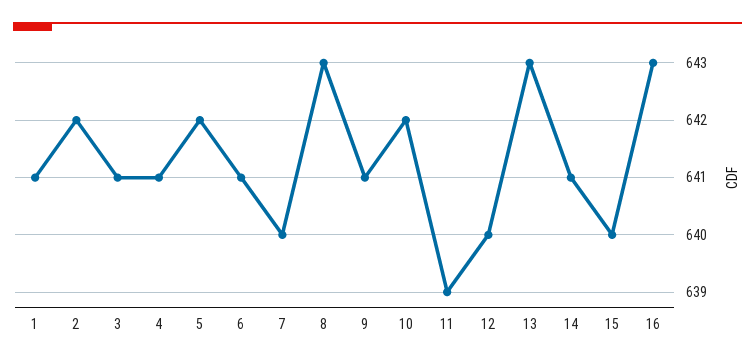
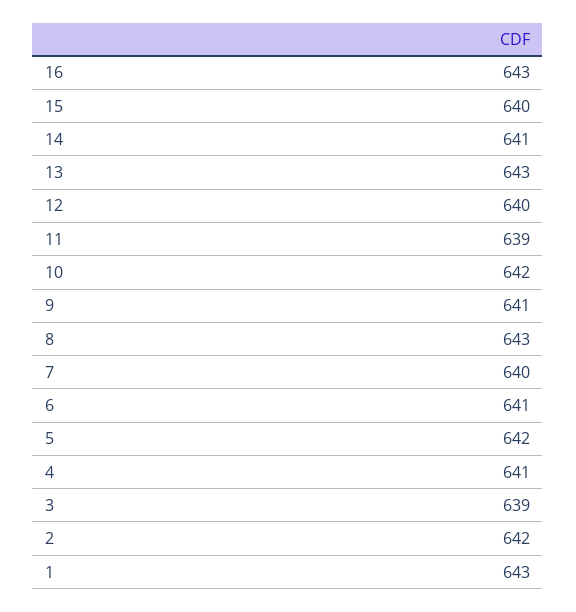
1: 641 -> 643
3: 641 -> 639

